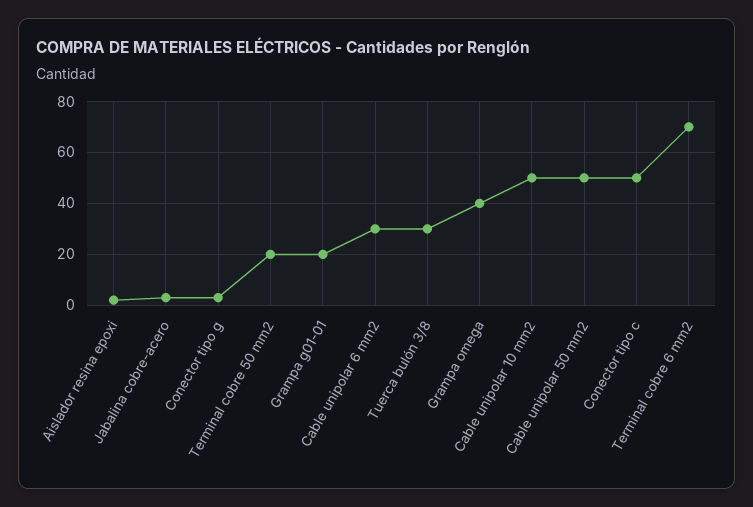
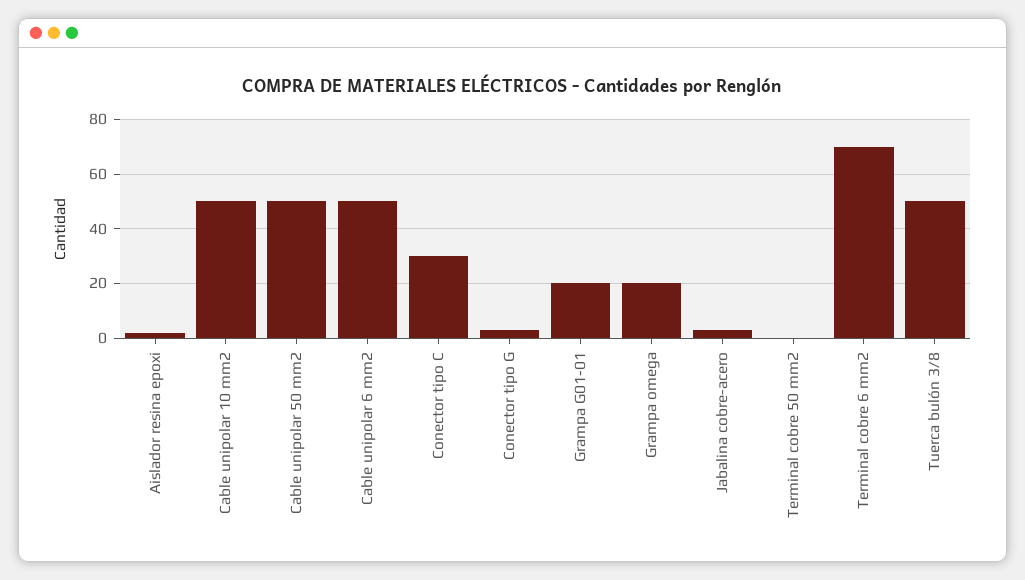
Terminal cobre 50 mm2: 20 -> 0
Cable unipolar 6 mm2: 30 -> 50
Tuerca bulón 3/8: 30 -> 50
Grampa omega: 40 -> 20
Conector tipo c: 50 -> 30

